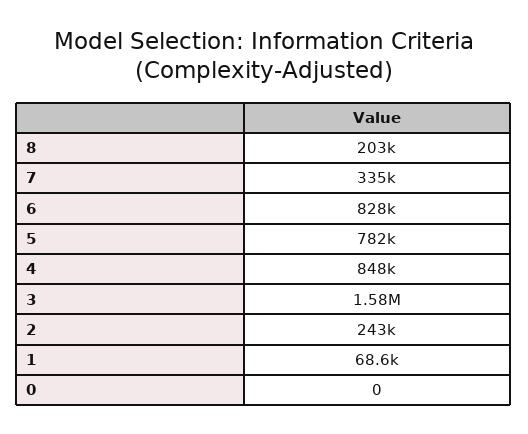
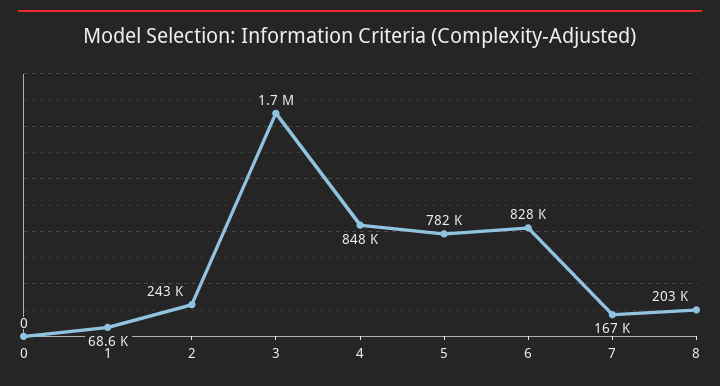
7: 335000 -> 167000
3: 1580000 -> 1700000

